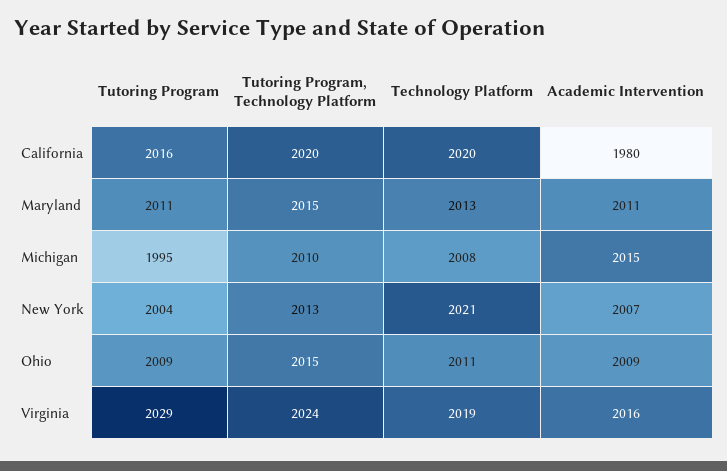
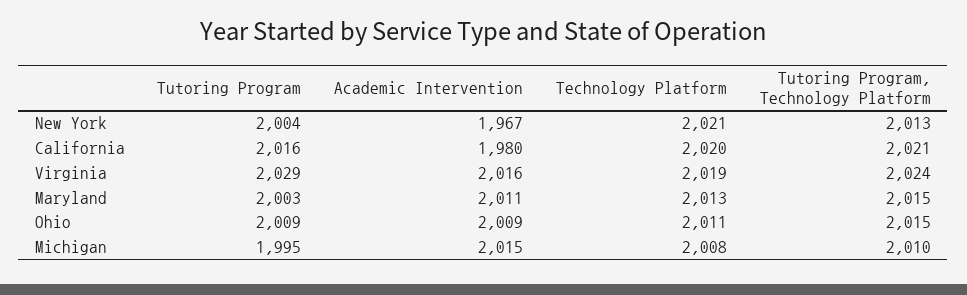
Tutoring Program, Technology Platform, California: 2020 -> 2021
Tutoring Program, Maryland: 2011 -> 2003
Academic Intervention, New York: 2007 -> 1967

